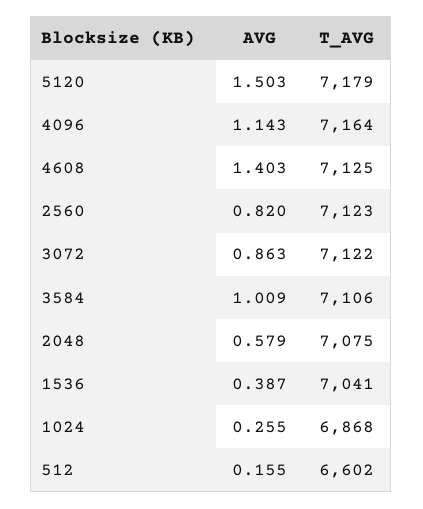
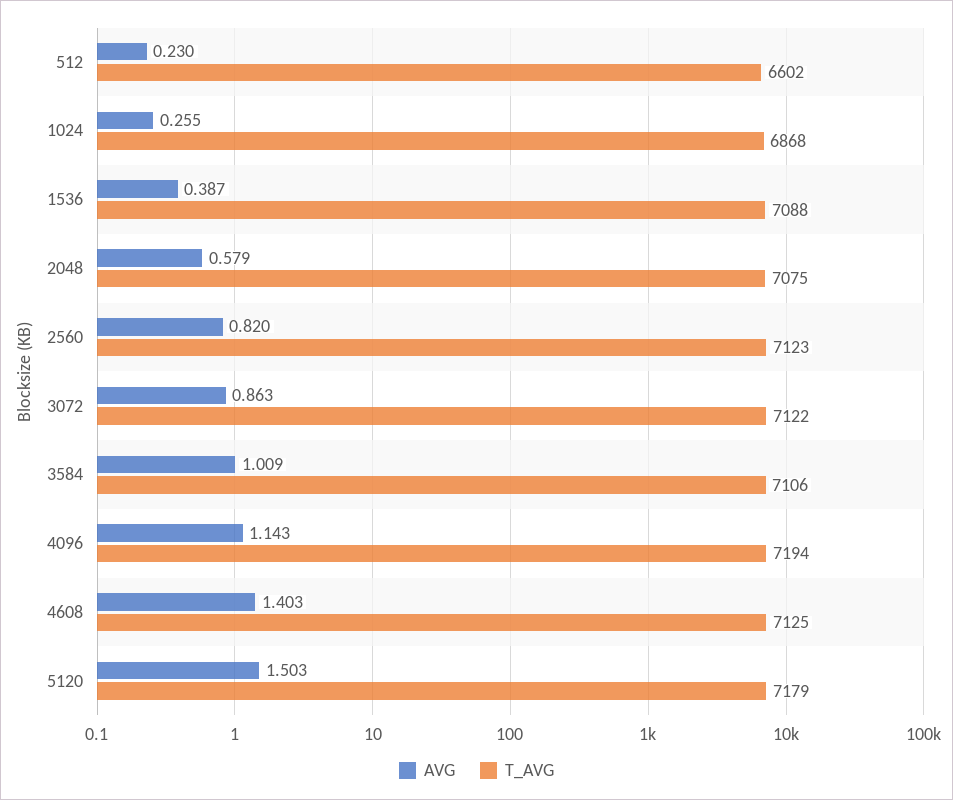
T_AVG, 4096: 7164 -> 7194
T_AVG, 1536: 7041 -> 7088
AVG, 512: 0.155 -> 0.23

